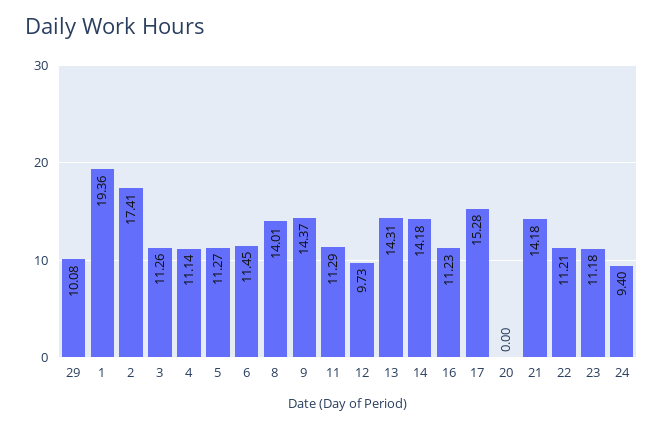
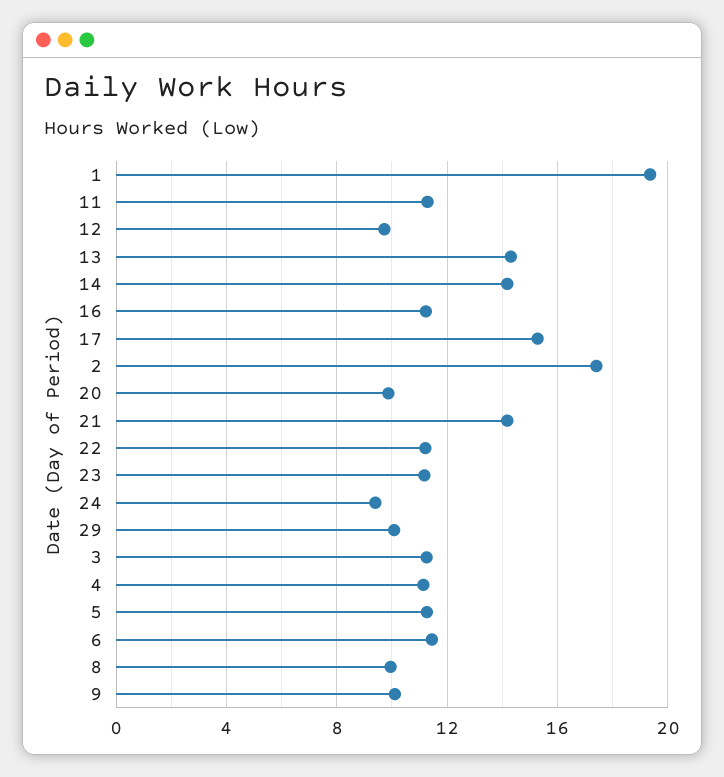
8: 14.01 -> 10
9: 14.37 -> 10
20: 0 -> 10

